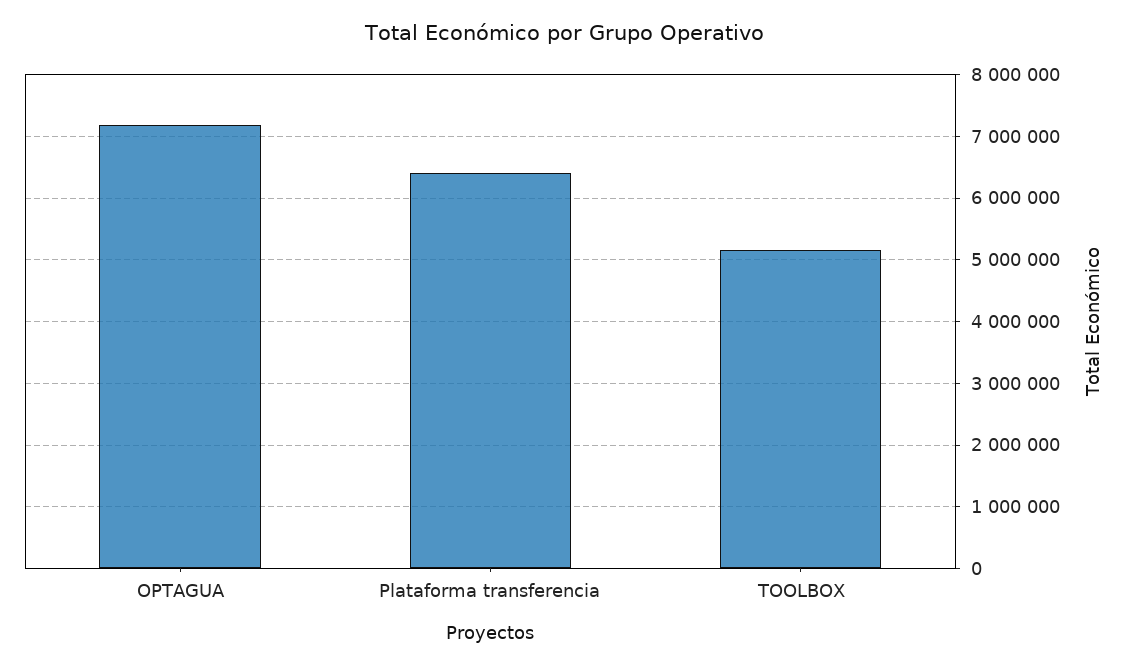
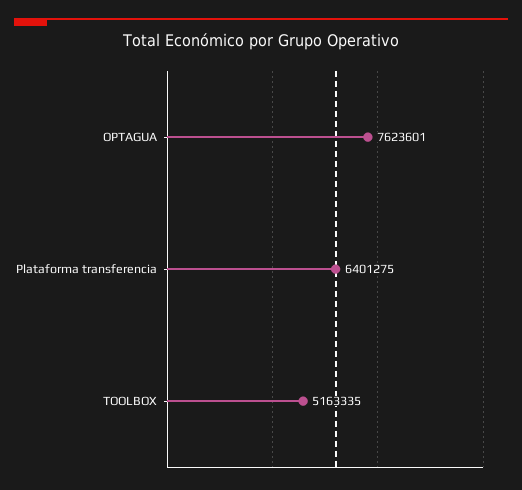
OPTAGUA: 7200000 -> 7623601

